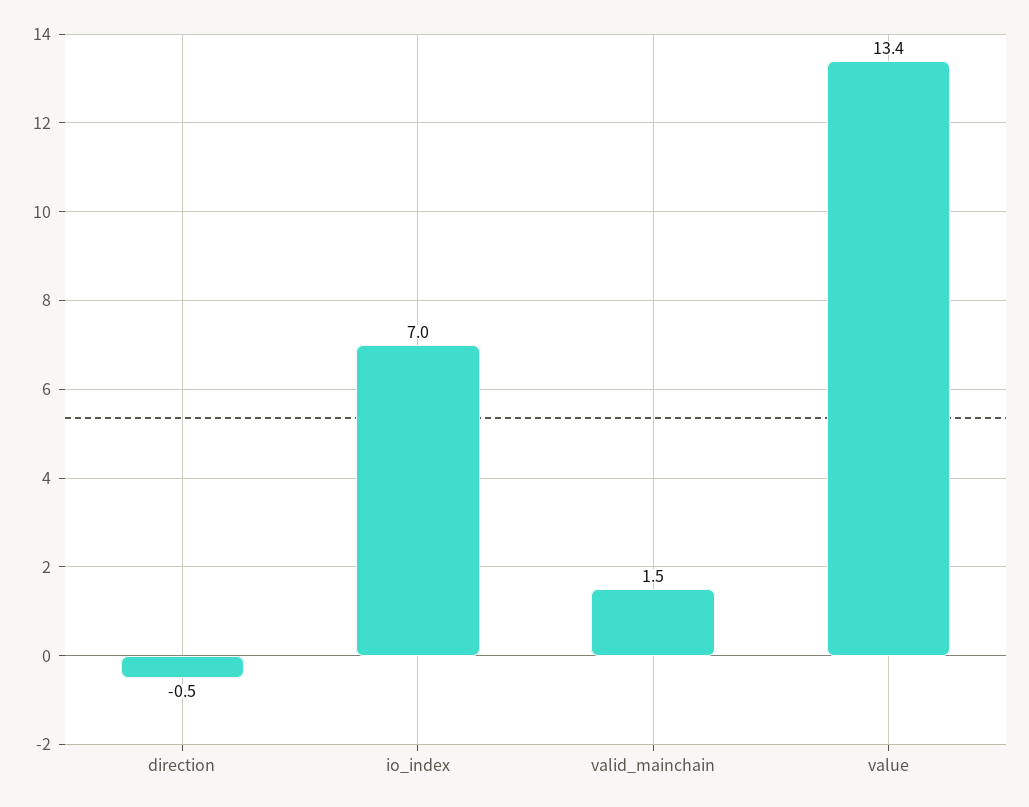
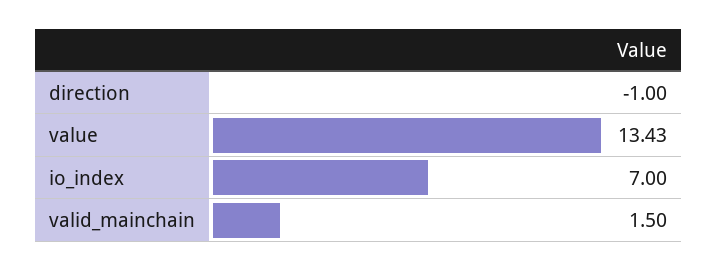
direction: -0.5 -> -1

